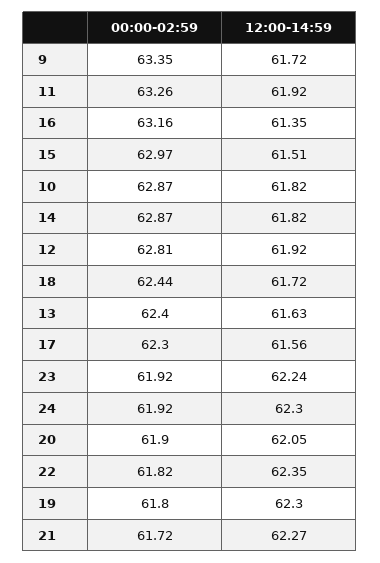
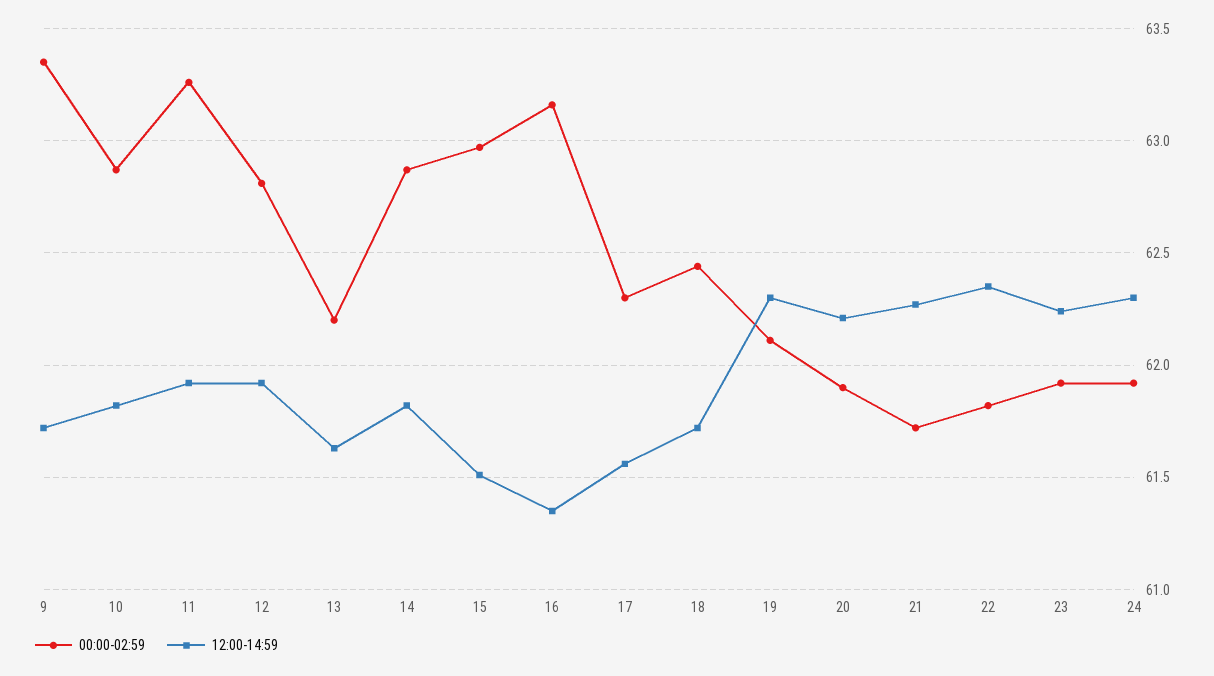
00:00-02:59, 13: 62.4 -> 62.2
12:00-14:59, 20: 62.05 -> 62.2
00:00-02:59, 19: 61.8 -> 62.1

